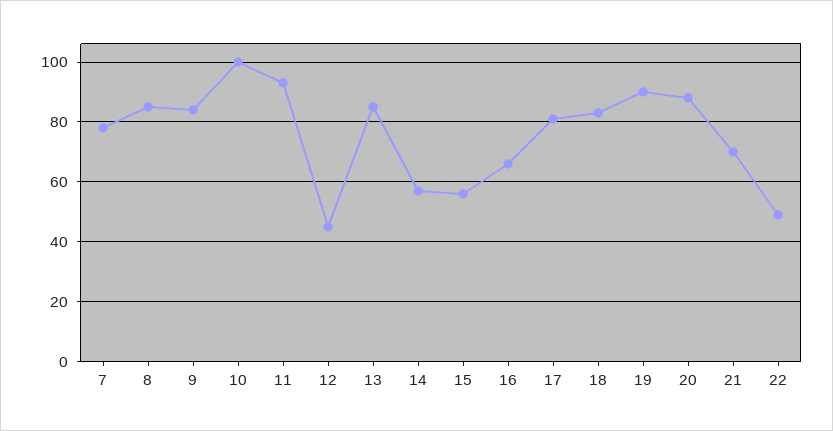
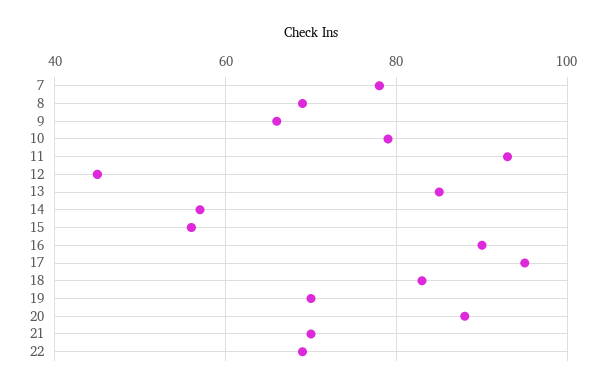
8: 85 -> 70
9: 85 -> 65
10: 100 -> 80
16: 65 -> 90
17: 80 -> 95
19: 90 -> 70
22: 50 -> 70

